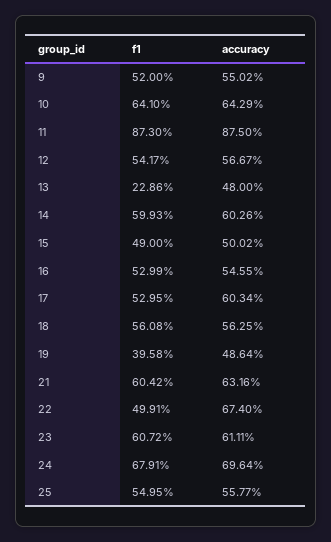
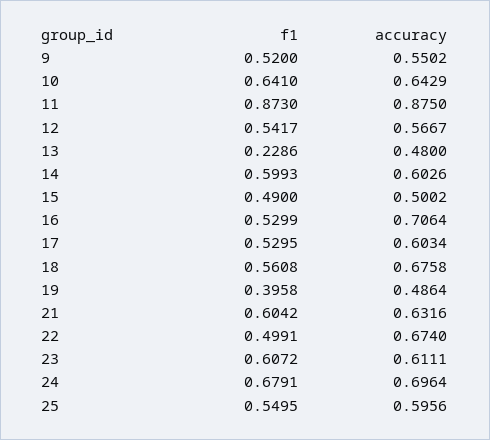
accuracy, 16: 0.5455 -> 0.7064
accuracy, 18: 0.5625 -> 0.6758
accuracy, 25: 0.5577 -> 0.5956

